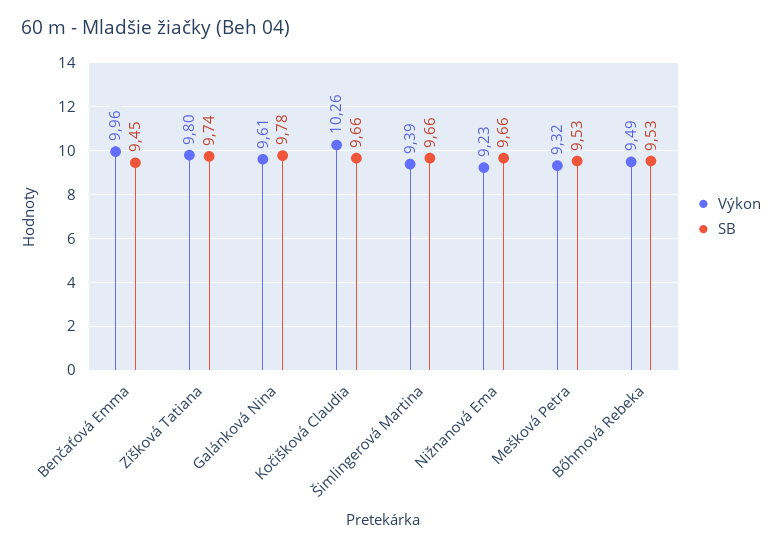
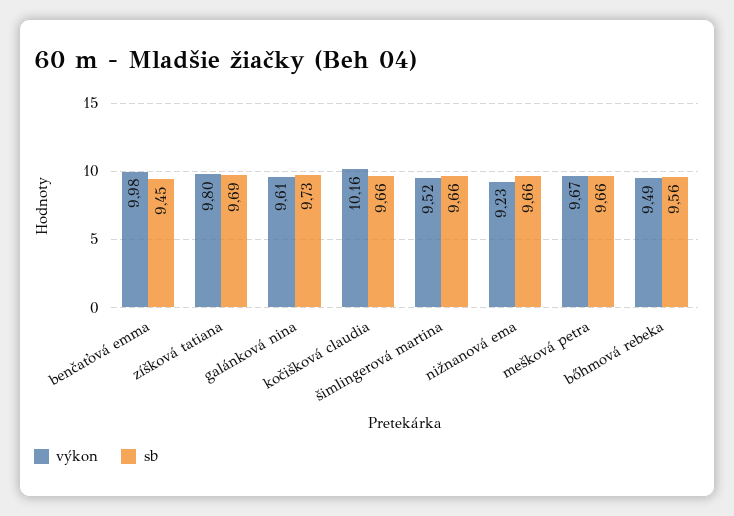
Výkon, Benčaťová Emma: 9.96 -> 9.98
SB, Zíšková Tatiana: 9.74 -> 9.69
SB, Galánková Nina: 9.78 -> 9.73
Výkon, Kočišková Claudia: 10.26 -> 10.16
Výkon, Šimlingerová Martina: 9.39 -> 9.52
Výkon, Mešková Petra: 9.32 -> 9.67
SB, Mešková Petra: 9.53 -> 9.66
SB, Bőhmová Rebeka: 9.53 -> 9.56

